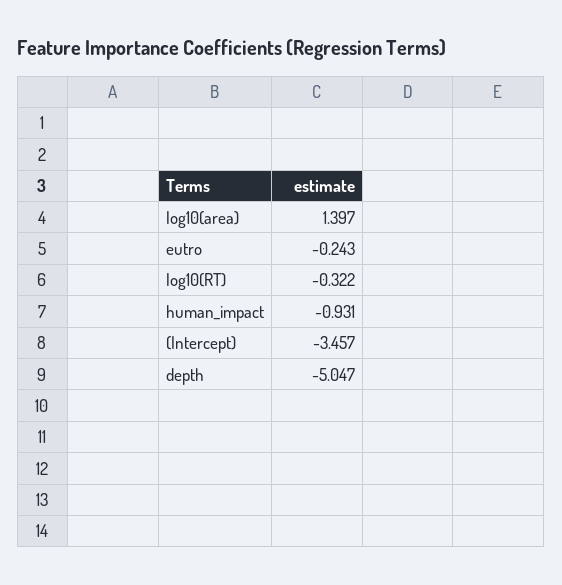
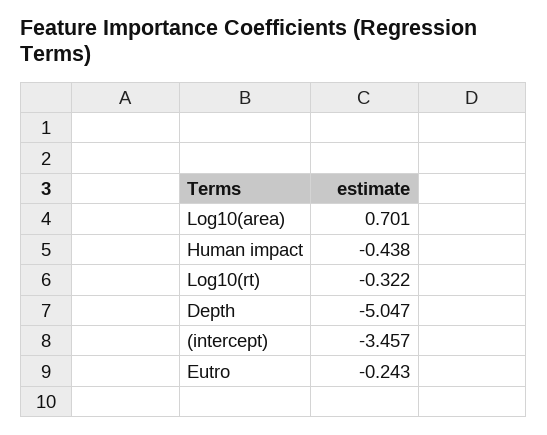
log10(area): 1.397 -> 0.701
human_impact: -0.931 -> -0.438

